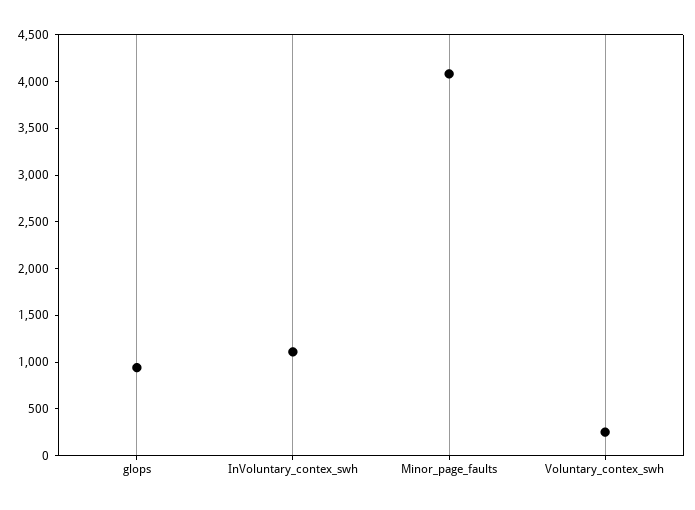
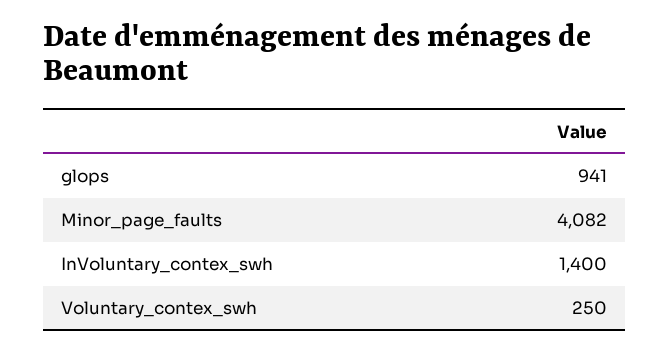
InVoluntary_contex_swh: 1100 -> 1400

